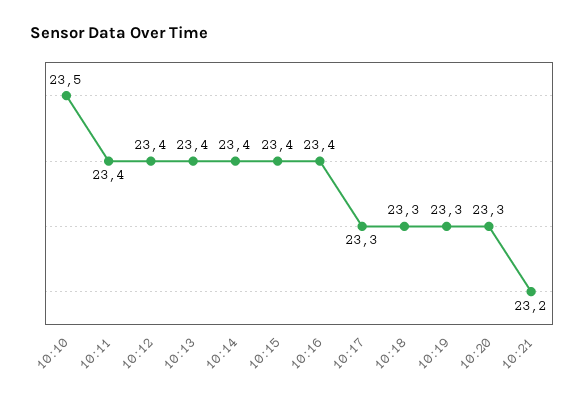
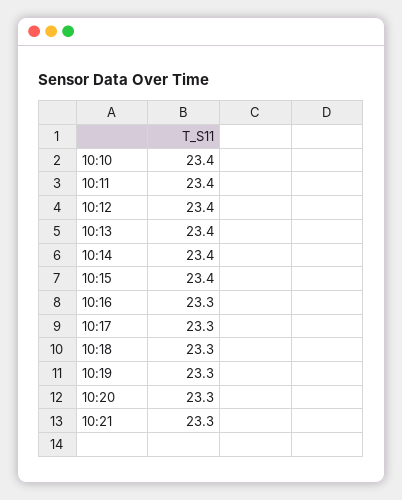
10:10: 23.5 -> 23.4
10:16: 23.4 -> 23.3
10:21: 23.2 -> 23.3

